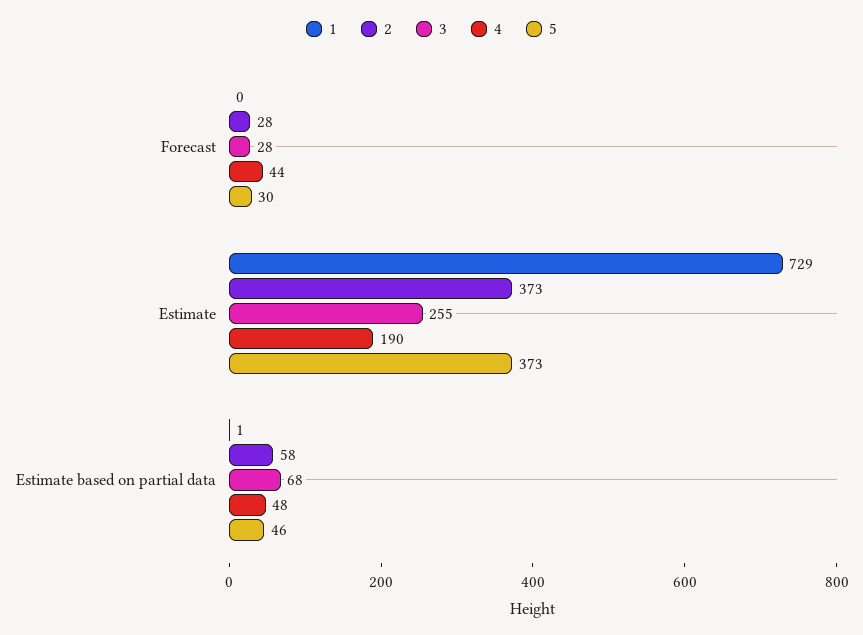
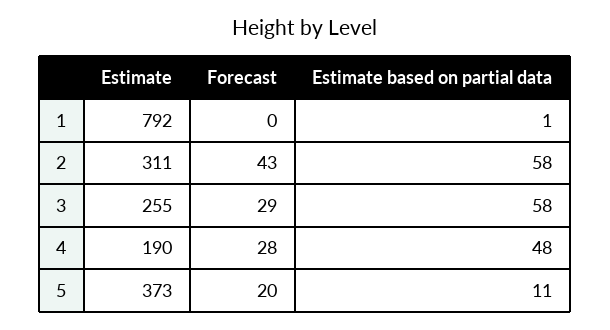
2, Forecast: 28 -> 43
3, Forecast: 28 -> 29
4, Forecast: 44 -> 28
5, Forecast: 30 -> 20
1, Estimate: 729 -> 792
2, Estimate: 373 -> 311
3, Estimate based on partial data: 68 -> 58
5, Estimate based on partial data: 46 -> 11

